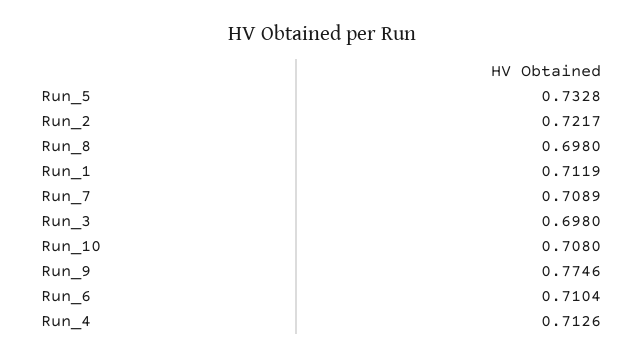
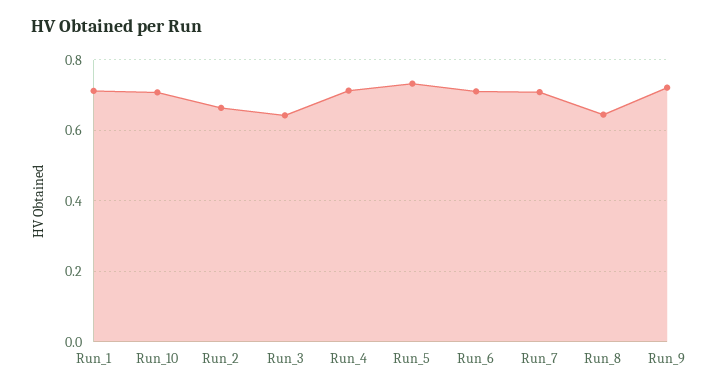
Run_2: 0.7217 -> 0.66
Run_8: 0.698 -> 0.64
Run_3: 0.698 -> 0.64
Run_9: 0.7746 -> 0.72

